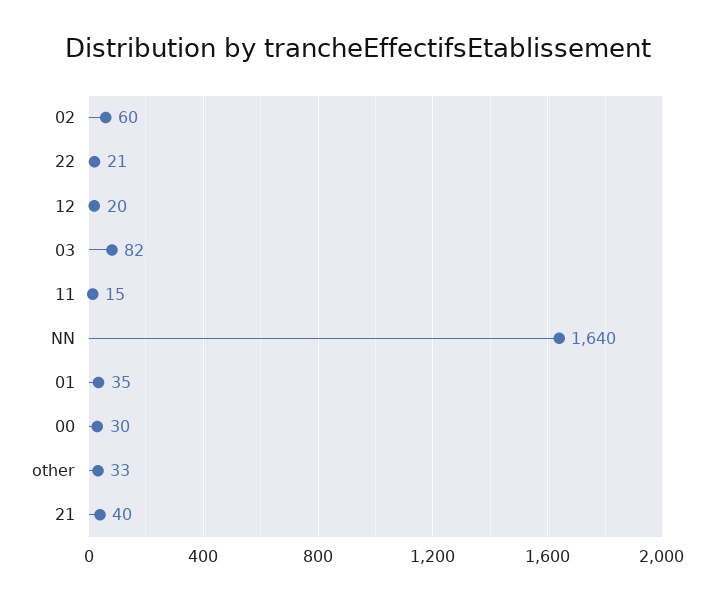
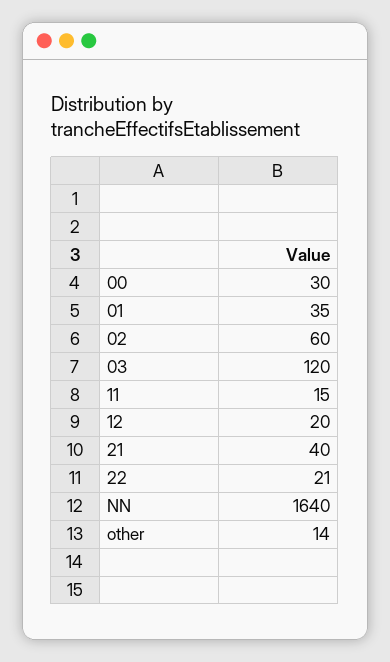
03: 82 -> 120
other: 33 -> 14

